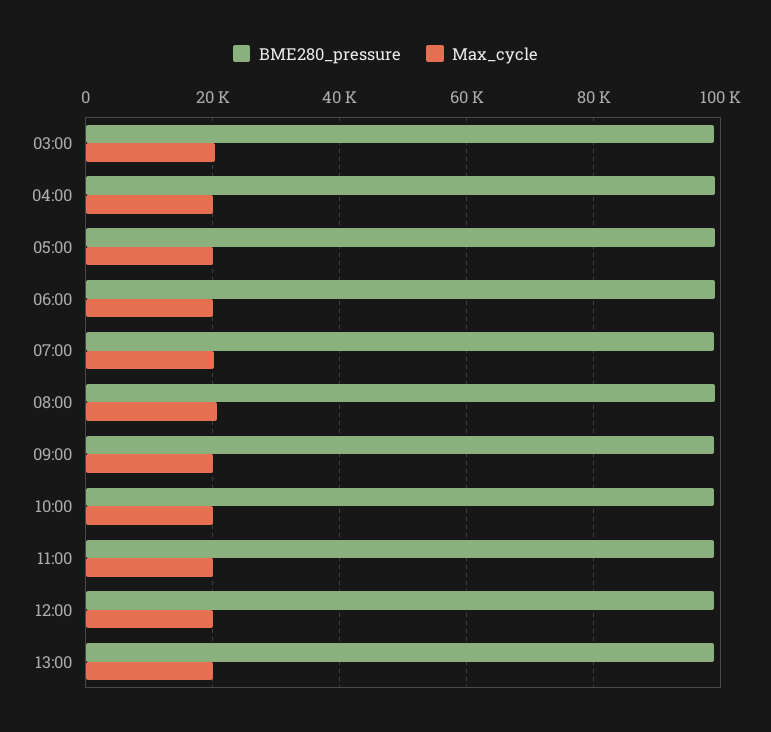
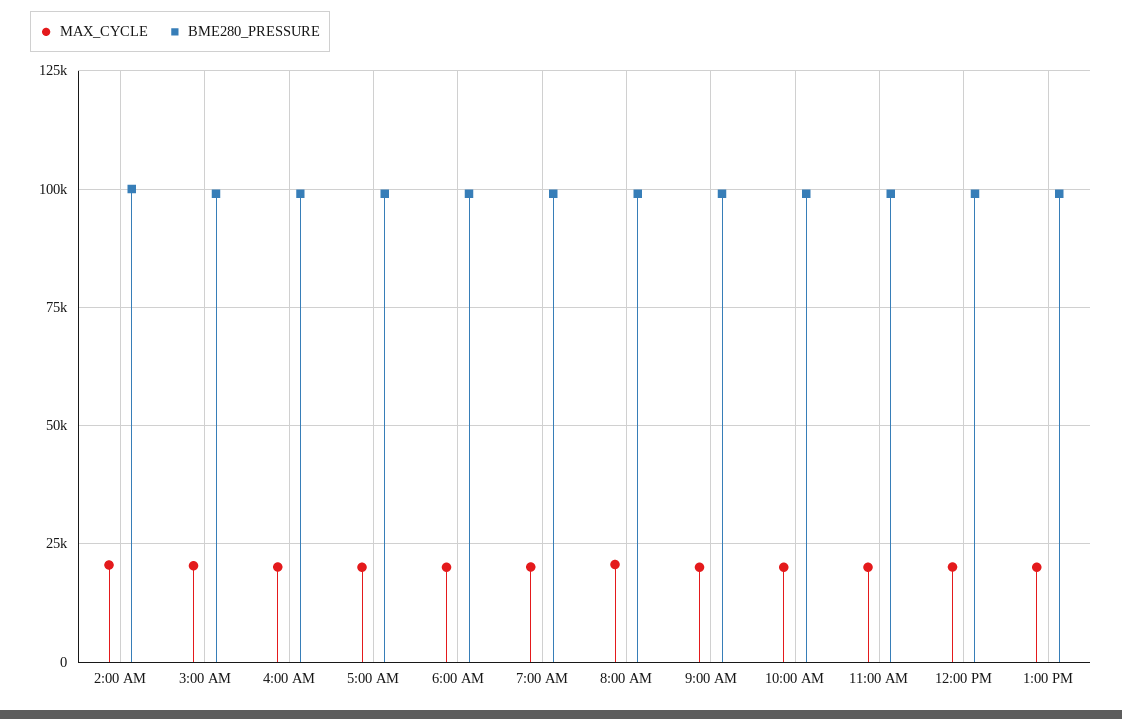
Max_cycle, 2:00 AM: none -> 20000
BME280_pressure, 2:00 AM: none -> 100000

